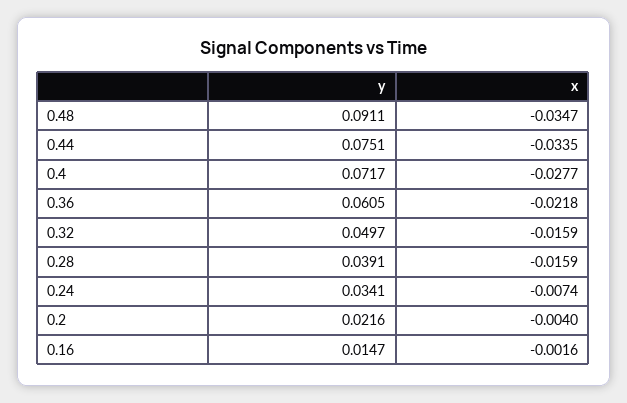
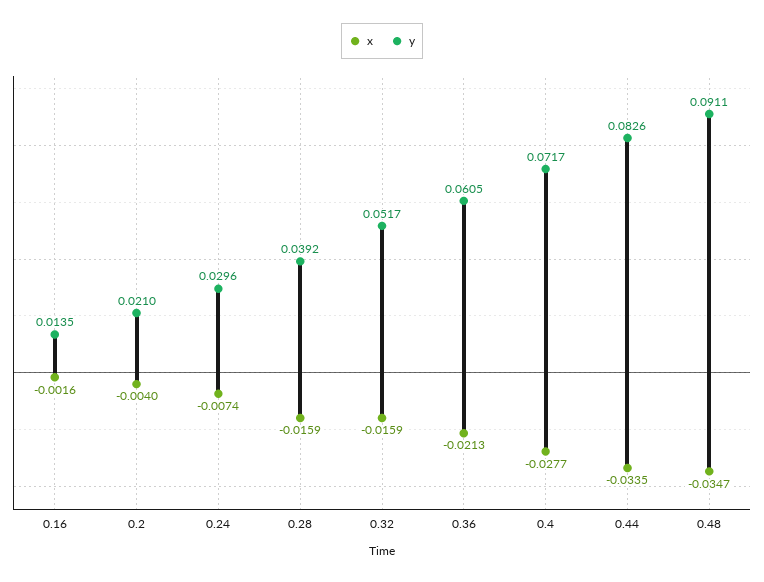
y, 0.44: 0.0751 -> 0.0826
x, 0.36: -0.0218 -> -0.0213
y, 0.32: 0.0497 -> 0.0517
y, 0.28: 0.0391 -> 0.0392
y, 0.24: 0.0341 -> 0.0296
y, 0.2: 0.0216 -> 0.021
y, 0.16: 0.0147 -> 0.0135

